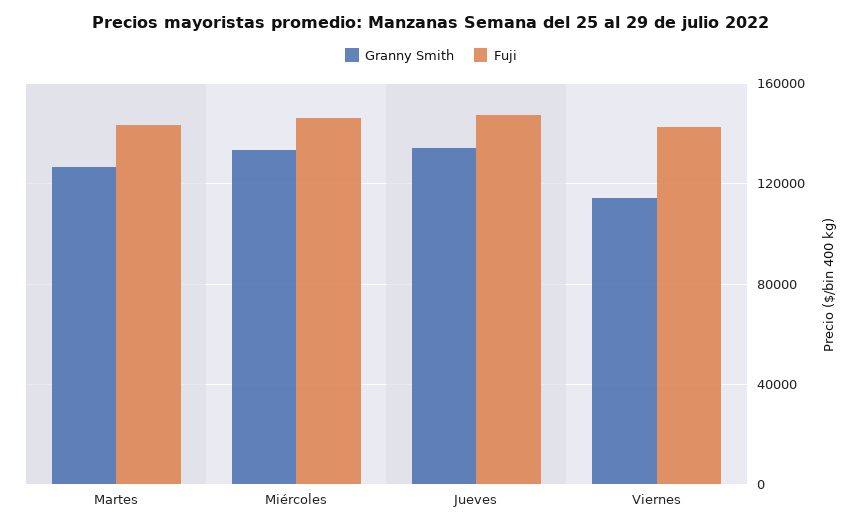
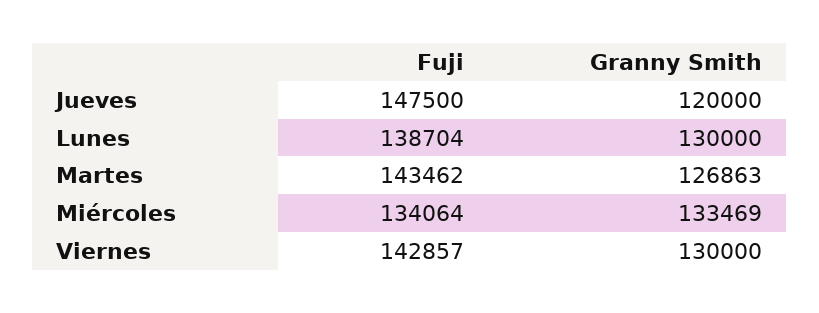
Fuji, Miércoles: 145000 -> 134064
Granny Smith, Jueves: 135000 -> 120000
Granny Smith, Viernes: 115000 -> 130000
Fuji, Lunes: none -> 138704
Granny Smith, Lunes: none -> 130000

